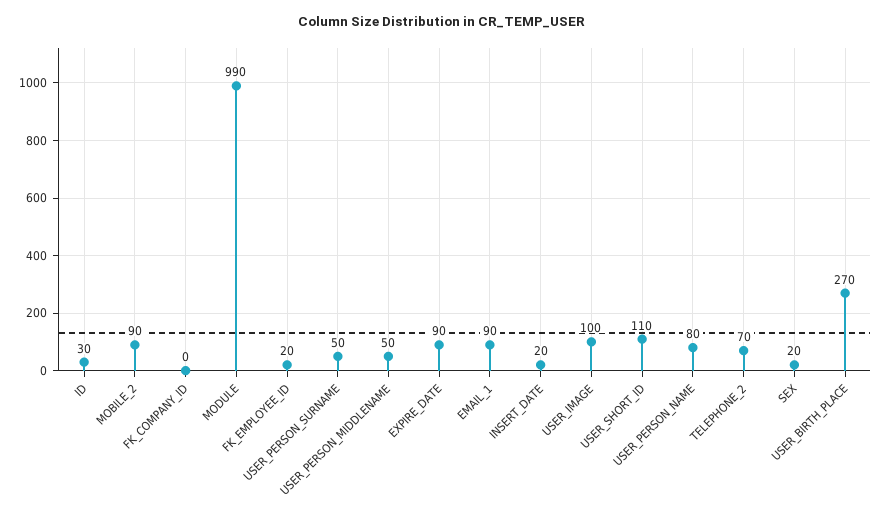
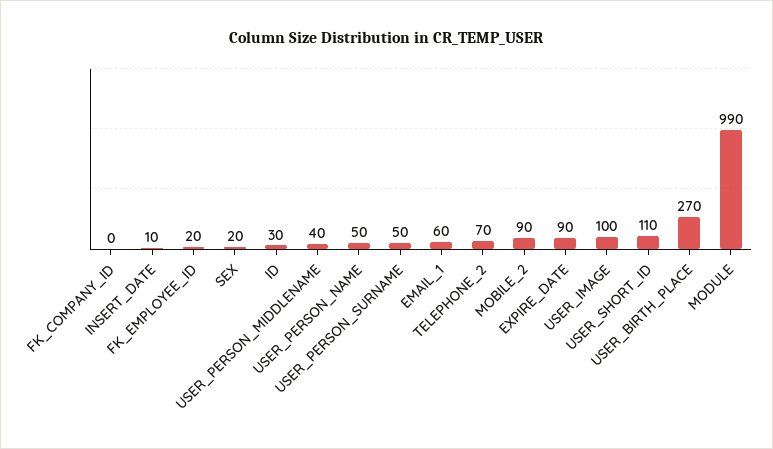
USER_PERSON_MIDDLENAME: 50 -> 40
EMAIL_1: 90 -> 60
INSERT_DATE: 20 -> 10
USER_PERSON_NAME: 80 -> 50

